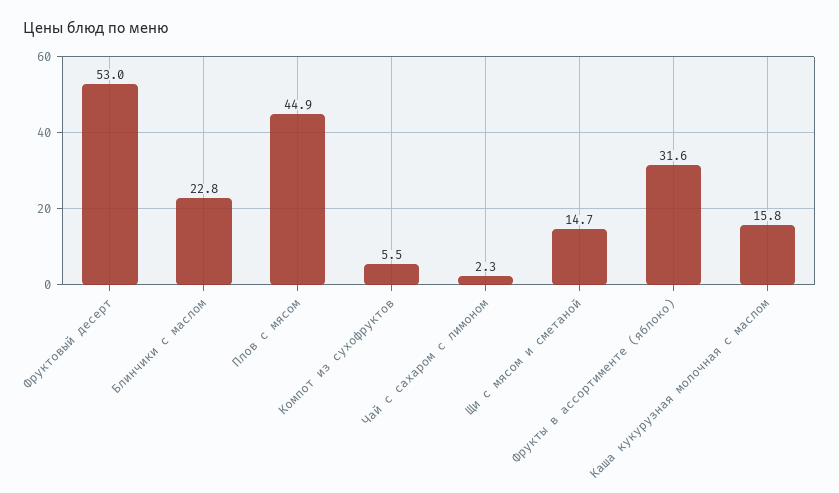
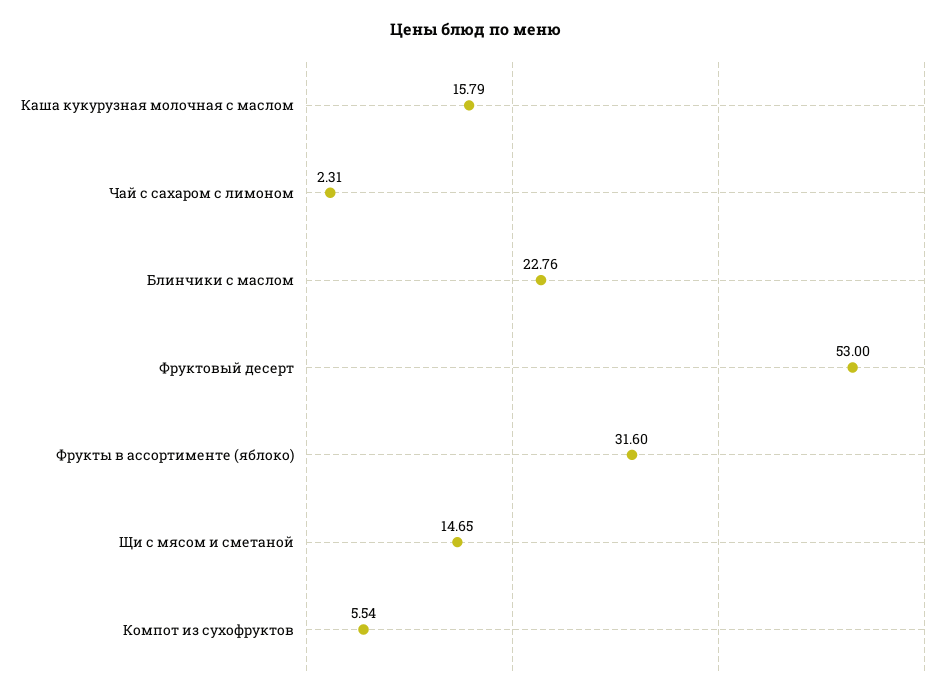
Плов с мясом: 44.9 -> none

